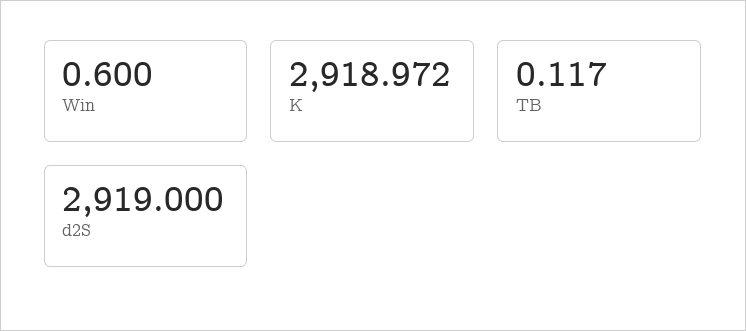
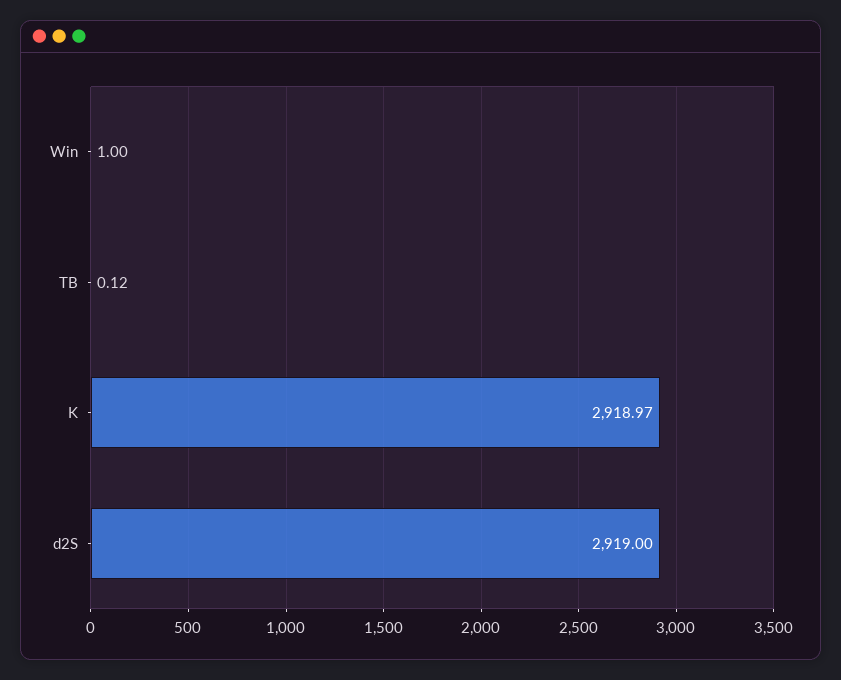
Win: 0.6 -> 1

